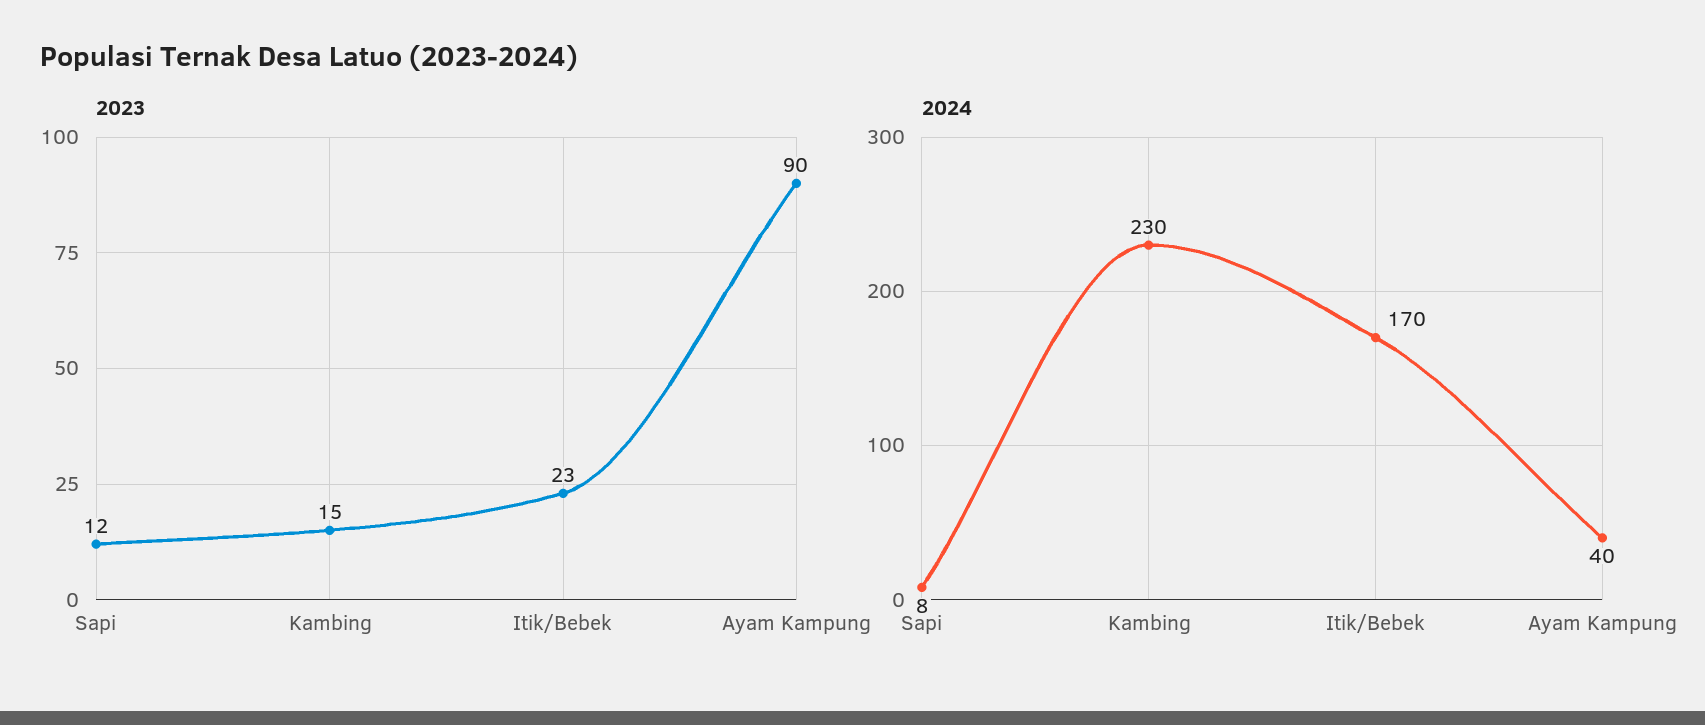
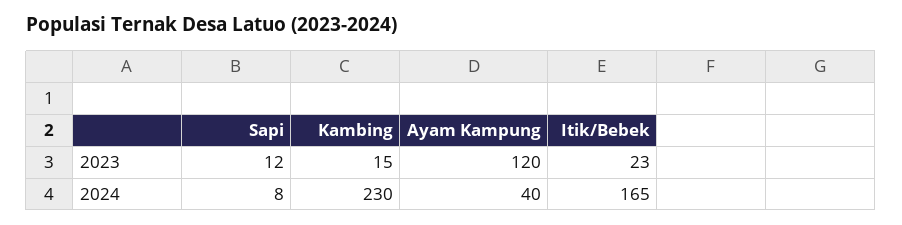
2023, Ayam Kampung: 90 -> 120
2024, Itik/Bebek: 170 -> 165

